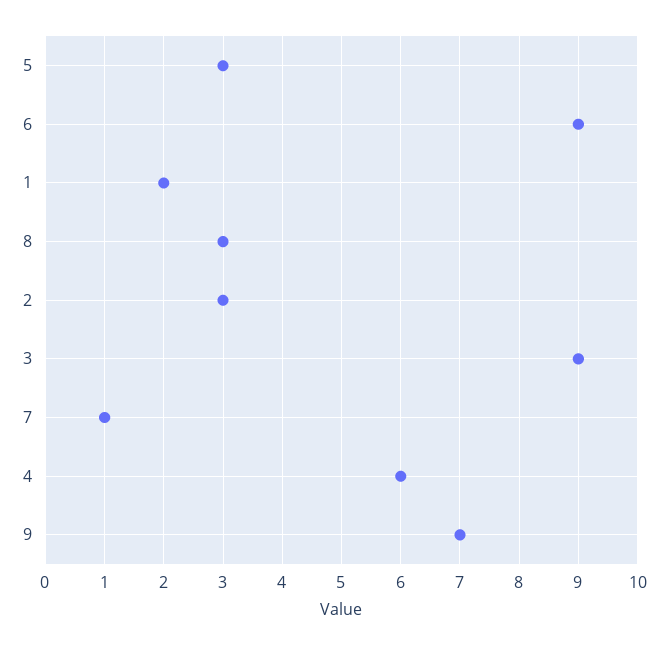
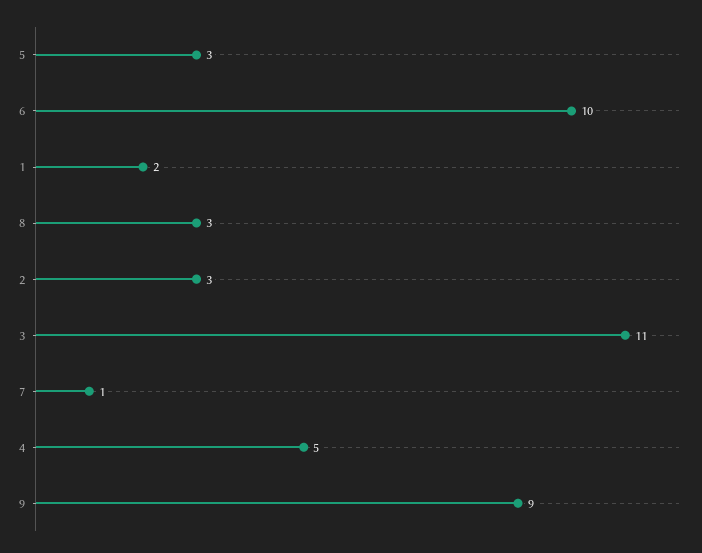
6: 9 -> 10
3: 9 -> 11
4: 6 -> 5
9: 7 -> 9

